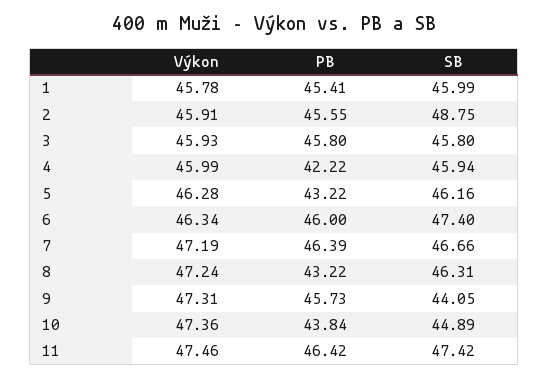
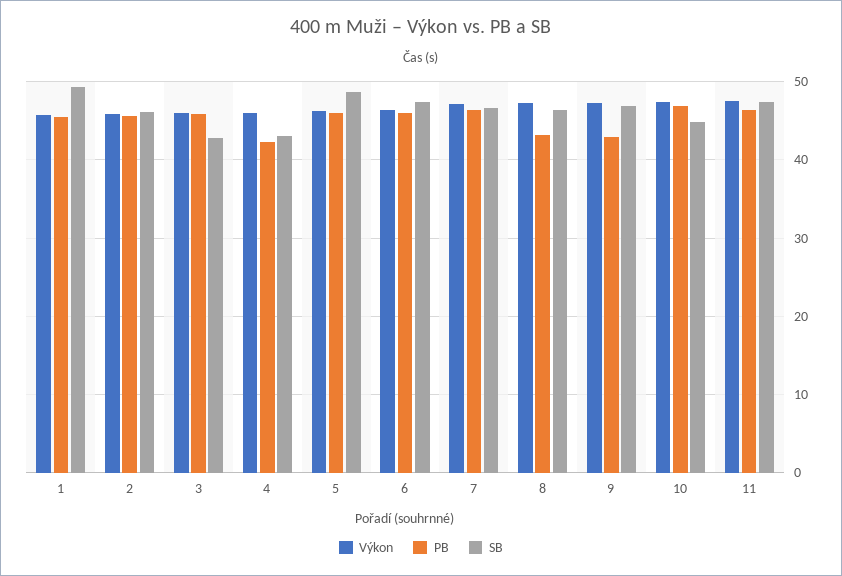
SB, 1: 45.99 -> 49
SB, 2: 48.75 -> 46
SB, 3: 45.8 -> 43
SB, 4: 45.94 -> 43
PB, 5: 43.22 -> 46
SB, 5: 46.16 -> 49
PB, 9: 45.73 -> 43
SB, 9: 44.05 -> 47
PB, 10: 43.84 -> 47

